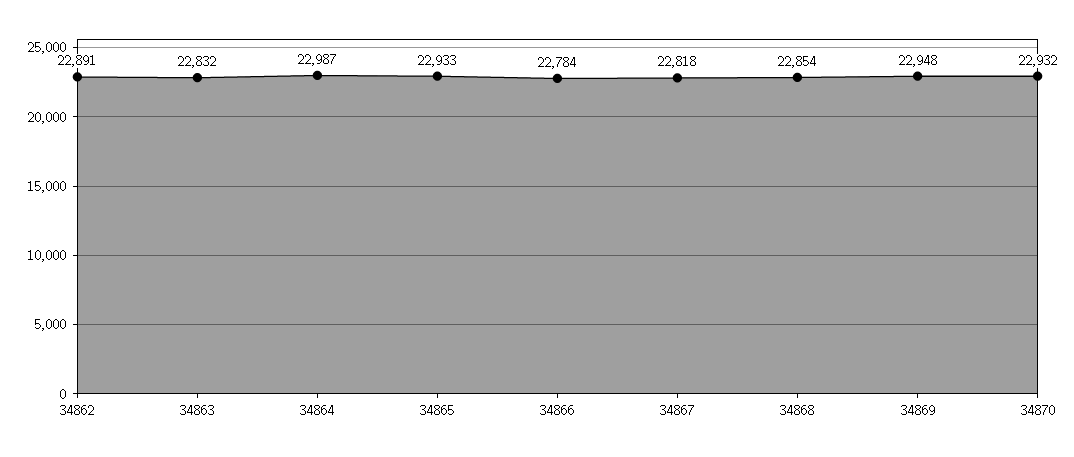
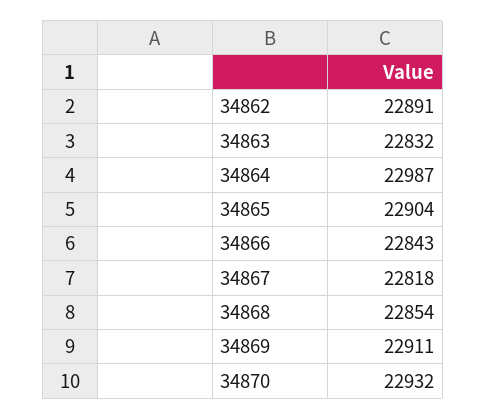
34865: 22933 -> 22904
34866: 22784 -> 22843
34869: 22948 -> 22911

